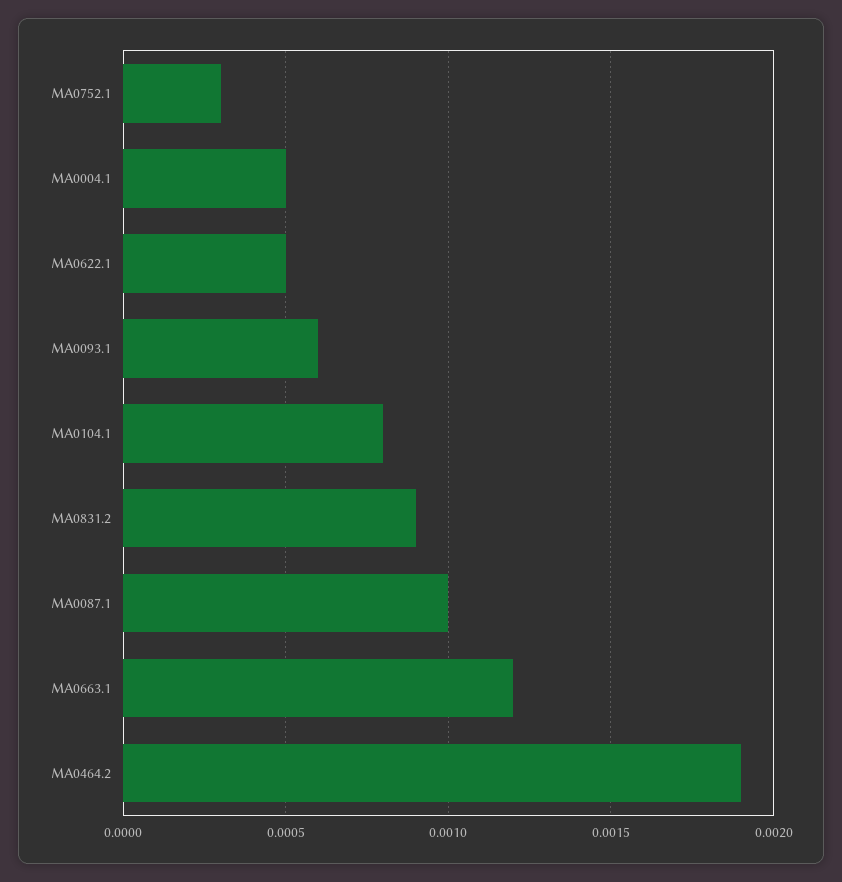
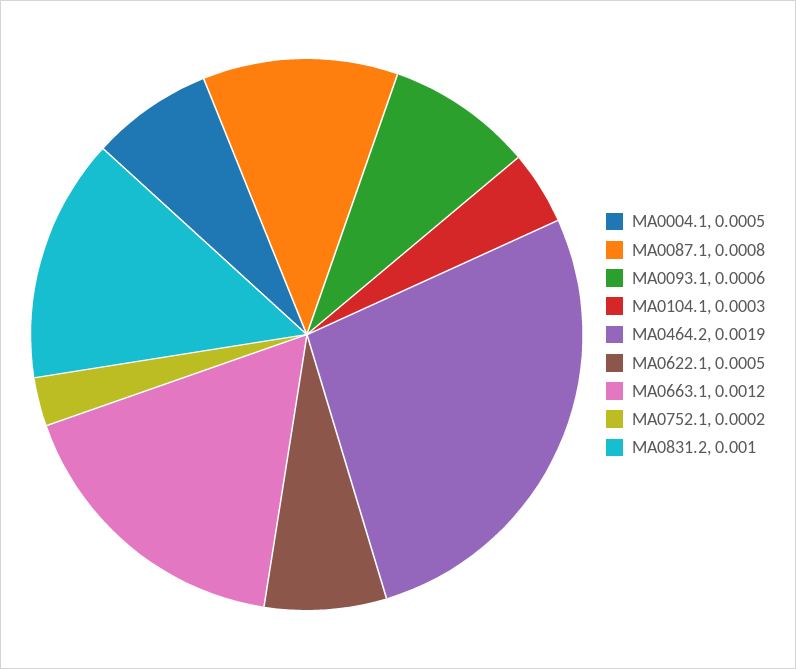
MA0752.1: 0.0003 -> 0.0002
MA0104.1: 0.0008 -> 0.0003
MA0831.2: 0.0009 -> 0.001
MA0087.1: 0.001 -> 0.0008

